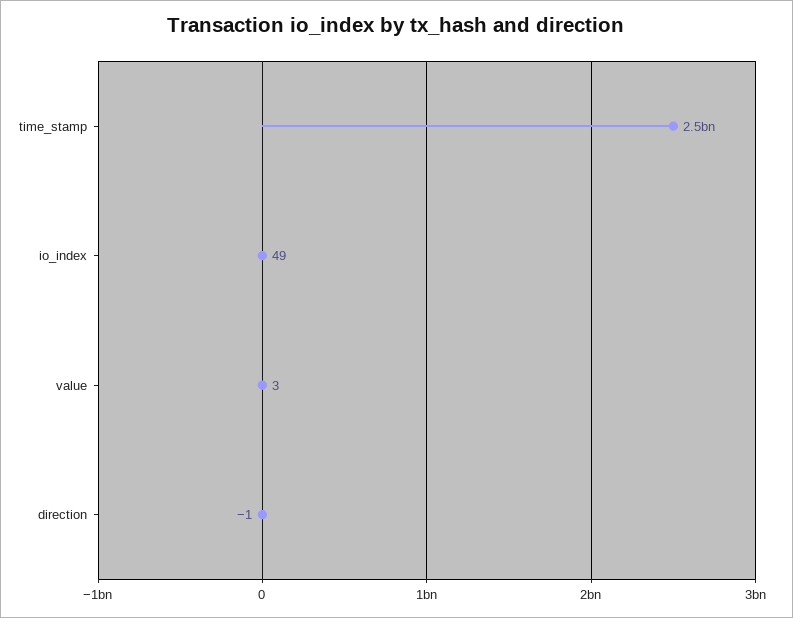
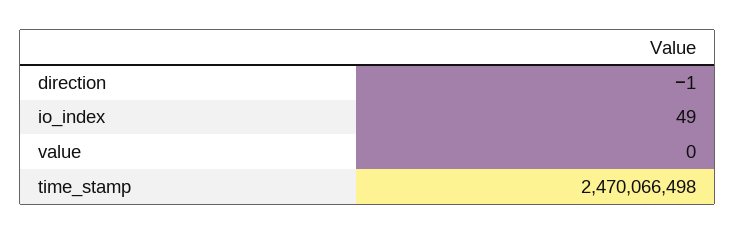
value: 3 -> 0

